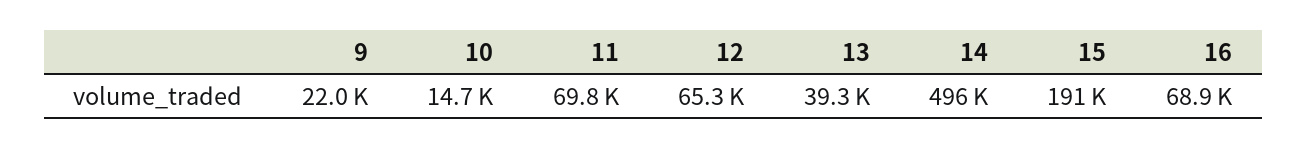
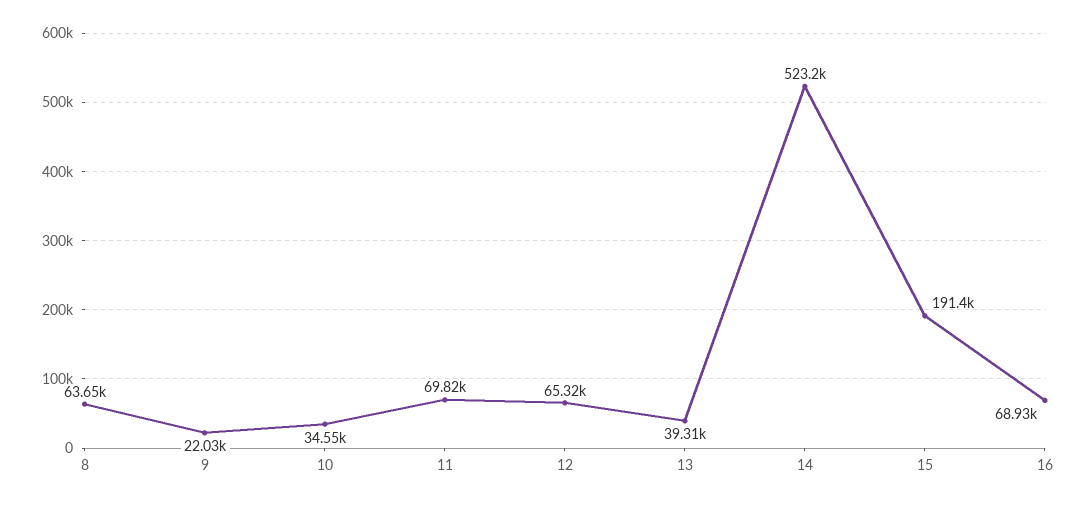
10: 14700 -> 34550
14: 496000 -> 523200
8: none -> 63650

